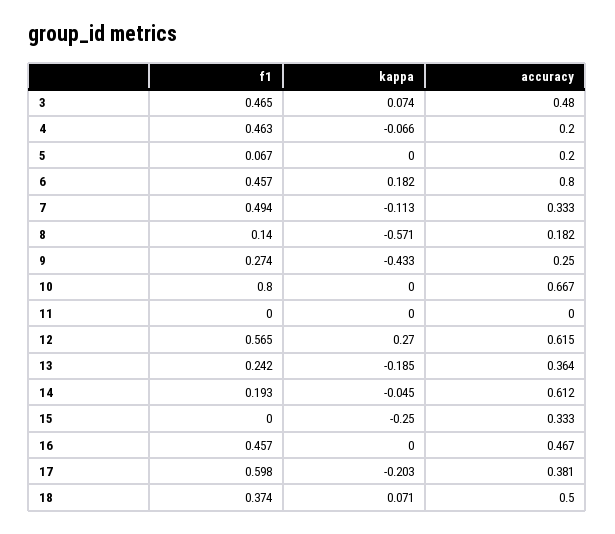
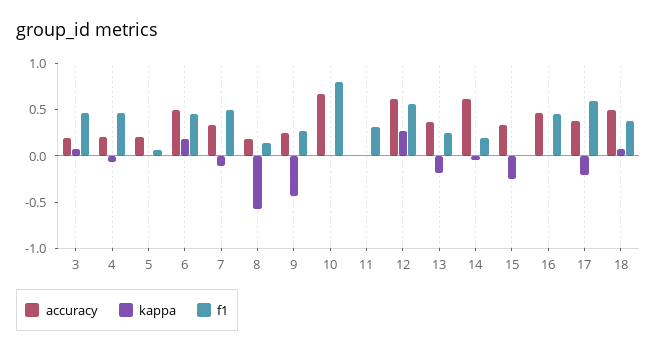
accuracy, 3: 0.48 -> 0.2
accuracy, 6: 0.8 -> 0.5
f1, 11: 0 -> 0.3

